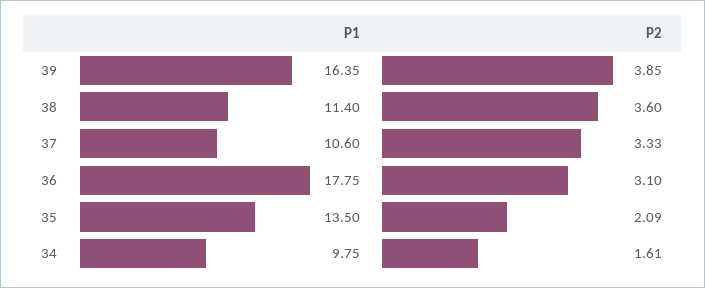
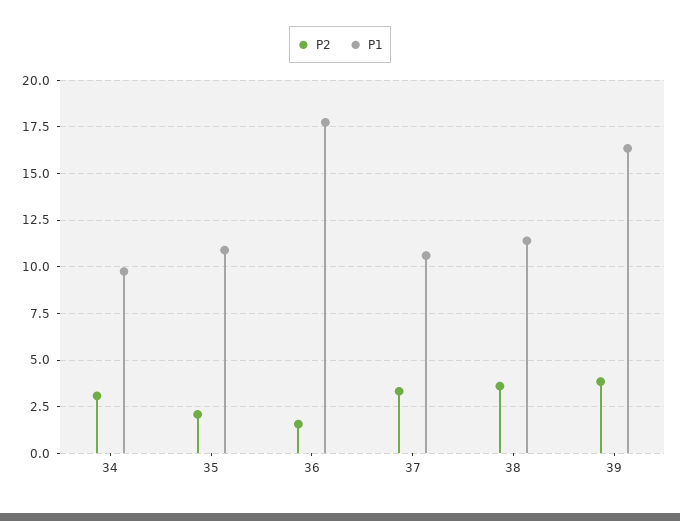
P2, 36: 3.1 -> 1.5
P1, 35: 13.5 -> 11
P2, 34: 1.61 -> 3

